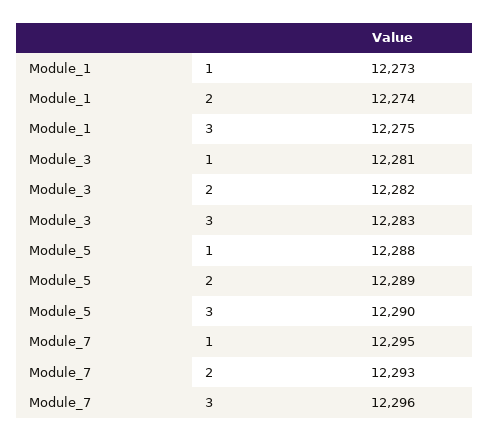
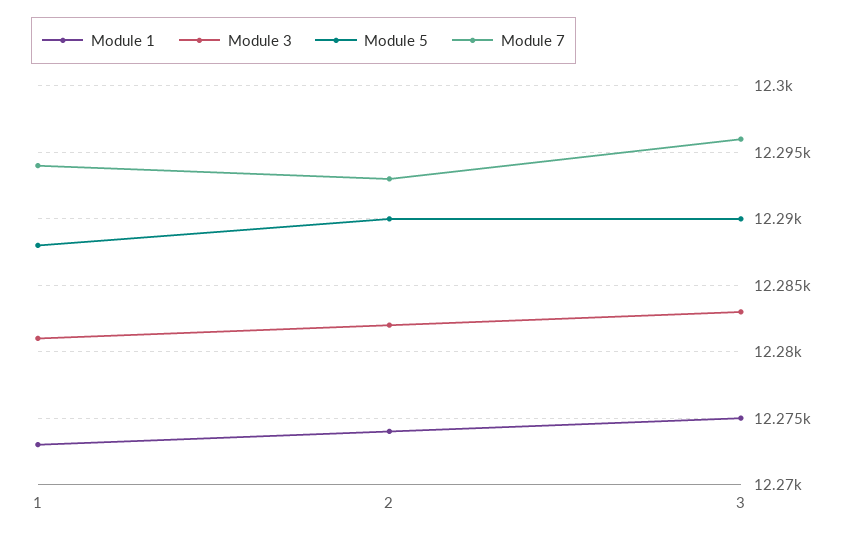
Module_5, 2: 12289 -> 12290
Module_7, 1: 12295 -> 12294

